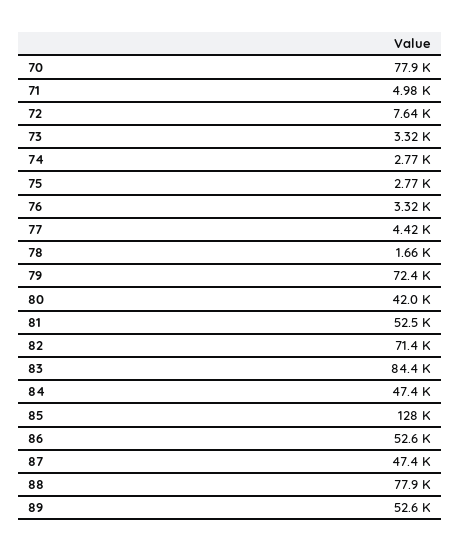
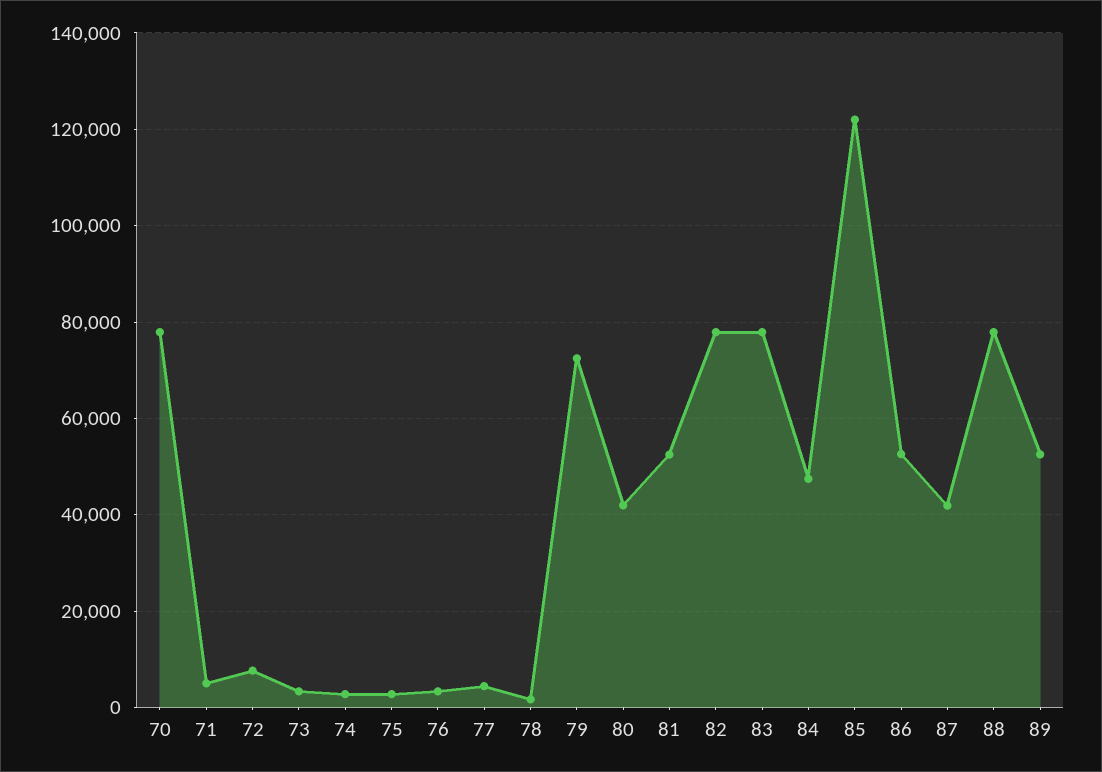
82: 71400 -> 78000
83: 84400 -> 78000
85: 128000 -> 122000
87: 47400 -> 42000

